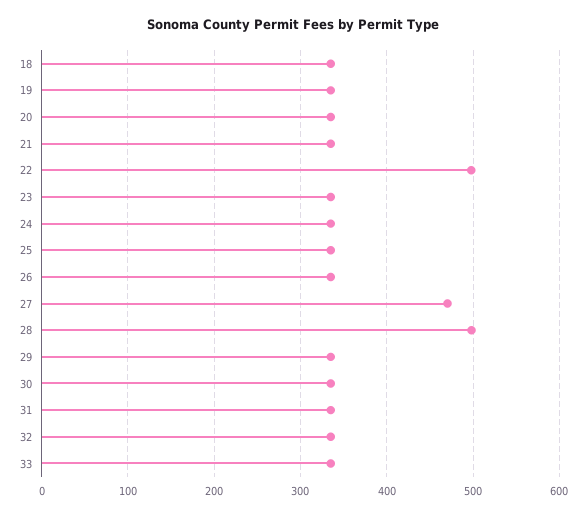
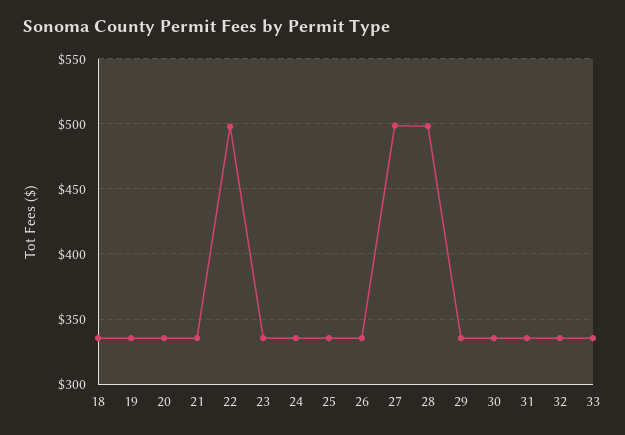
27: 470 -> 500

